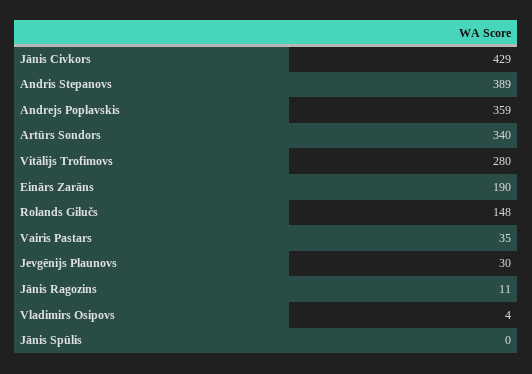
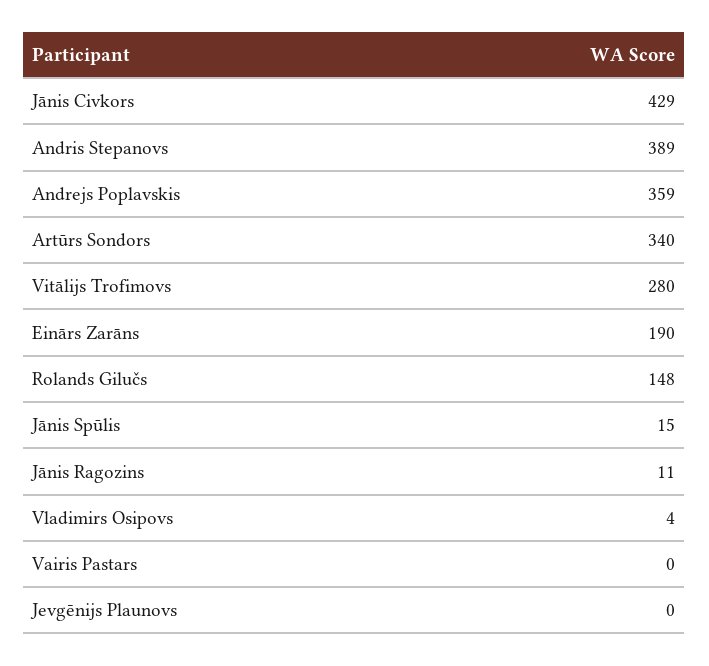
Vairis Pastars: 35 -> 0
Jevgēnijs Plaunovs: 30 -> 0
Jānis Spūlis: 0 -> 15

